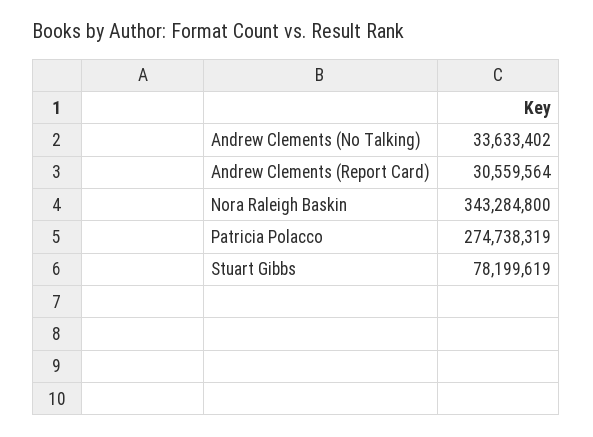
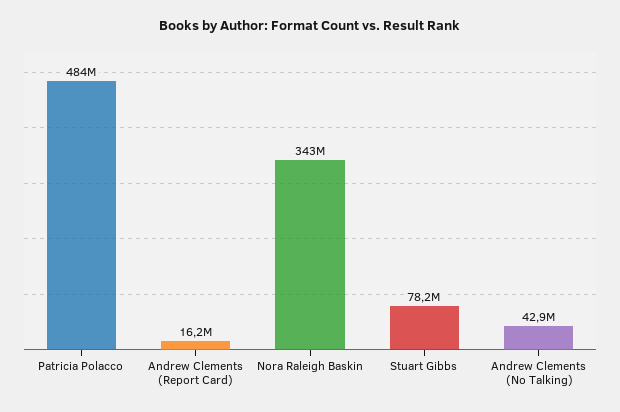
Andrew Clements (No Talking): 33633402 -> 42900000
Andrew Clements (Report Card): 30559564 -> 16200000
Patricia Polacco: 274738319 -> 484000000

